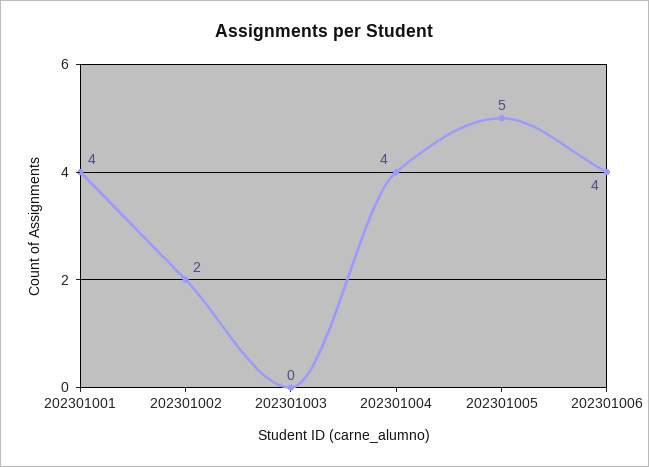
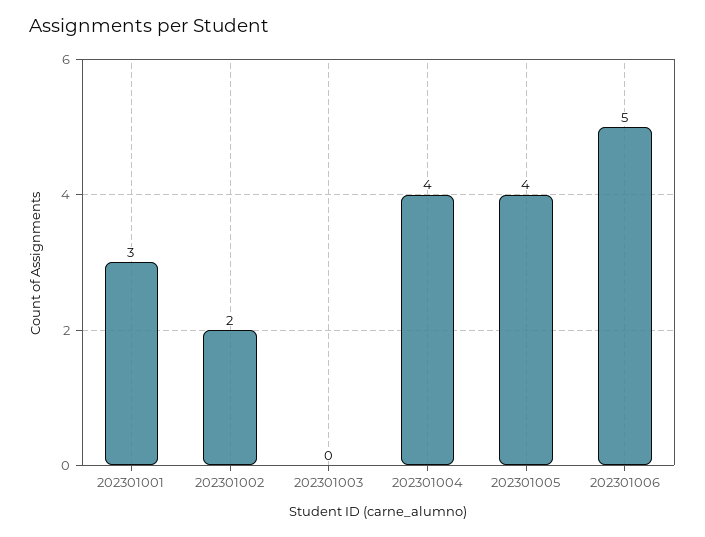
202301001: 4 -> 3
202301005: 5 -> 4
202301006: 4 -> 5

